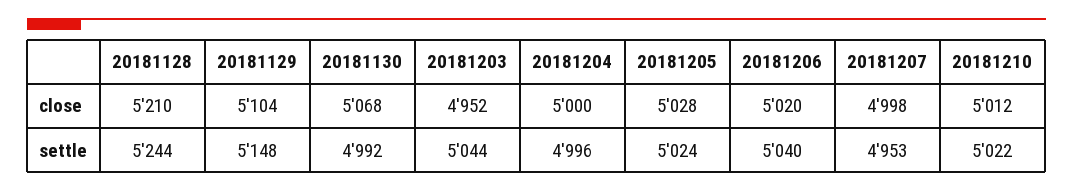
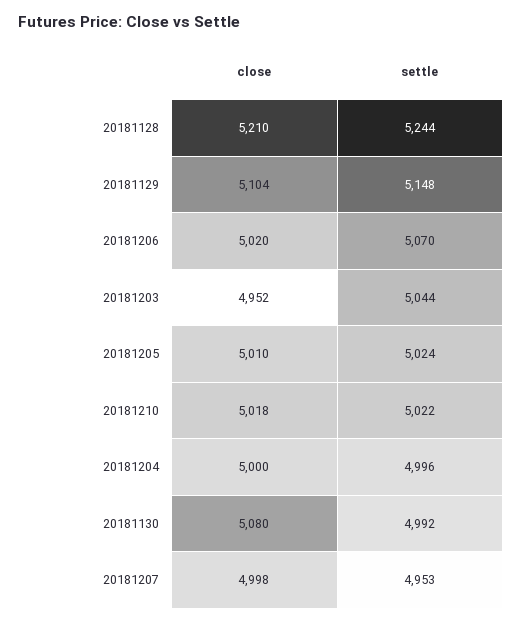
20181130, close: 5068 -> 5080
20181205, close: 5028 -> 5010
20181210, close: 5012 -> 5018
20181206, settle: 5040 -> 5070

